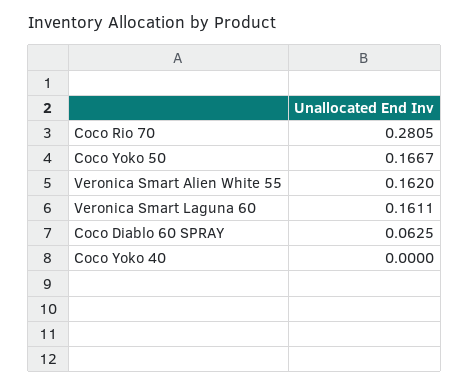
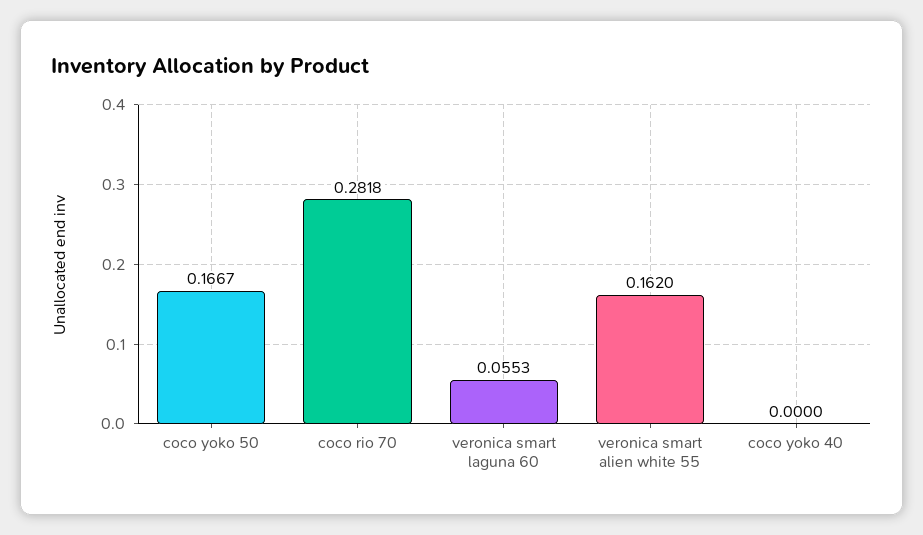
Coco Rio 70: 0.2805 -> 0.2818
Veronica Smart Laguna 60: 0.1611 -> 0.0553
Coco Diablo 60 SPRAY: 0.0625 -> none

